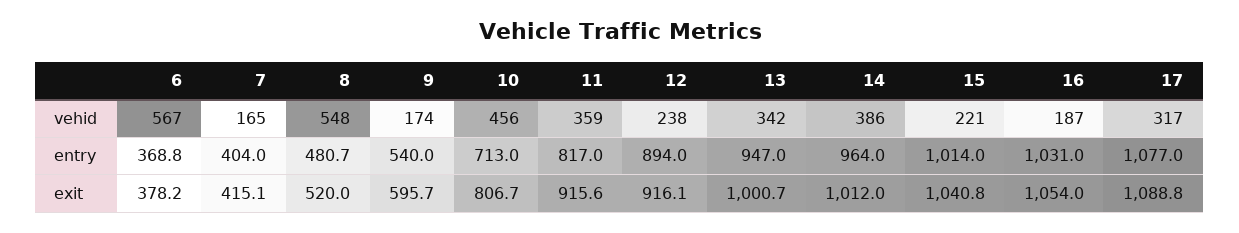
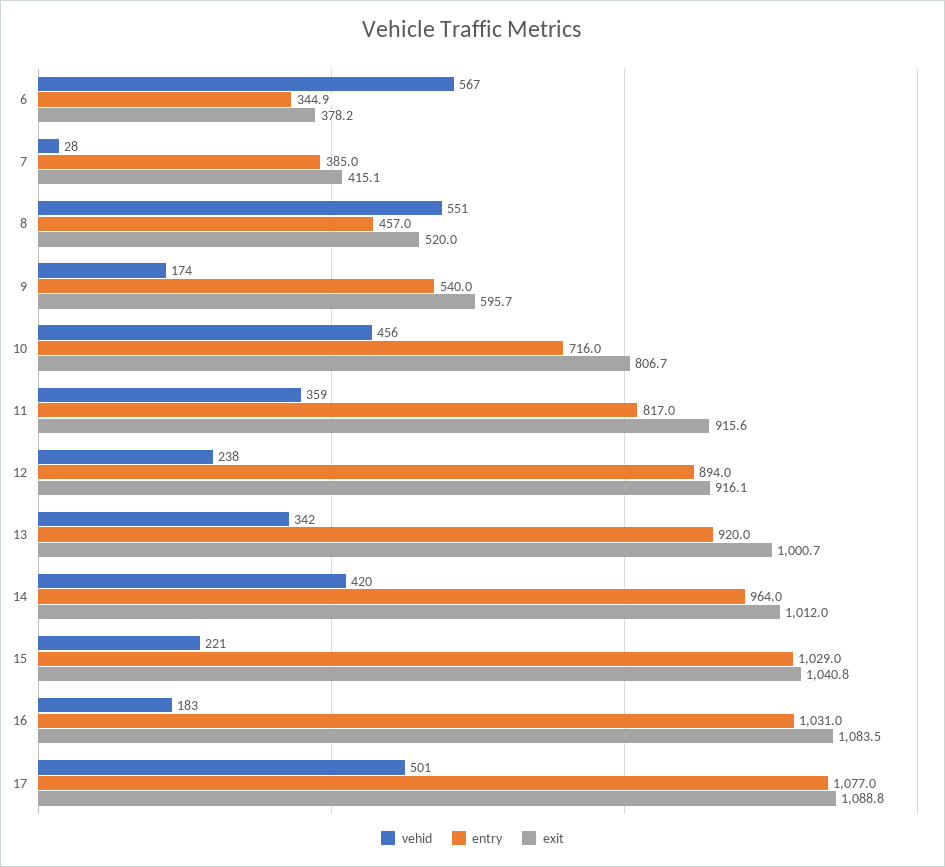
vehid, 7: 165 -> 28
vehid, 8: 548 -> 551
vehid, 14: 386 -> 420
vehid, 16: 187 -> 183
vehid, 17: 317 -> 501
entry, 6: 368.8 -> 344.9
entry, 7: 404 -> 385
entry, 8: 480.7 -> 457
entry, 10: 713 -> 716
entry, 13: 947 -> 920
entry, 15: 1014 -> 1029
exit, 16: 1054 -> 1083.5

